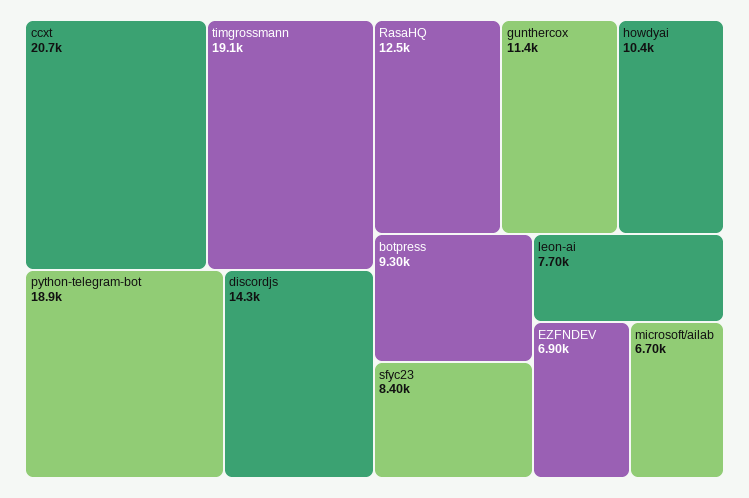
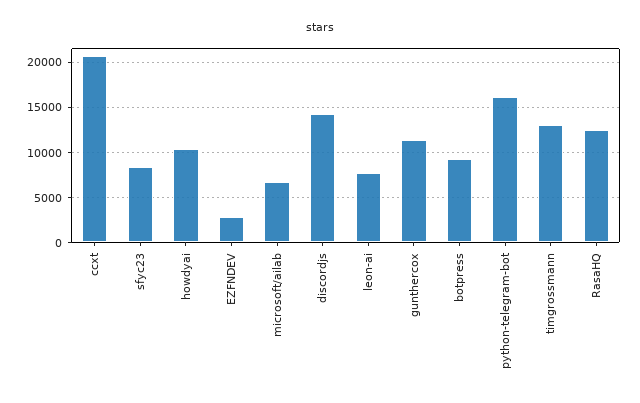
timgrossmann: 19100 -> 13000
python-telegram-bot: 18900 -> 16000
EZFNDEV: 6900 -> 3000

